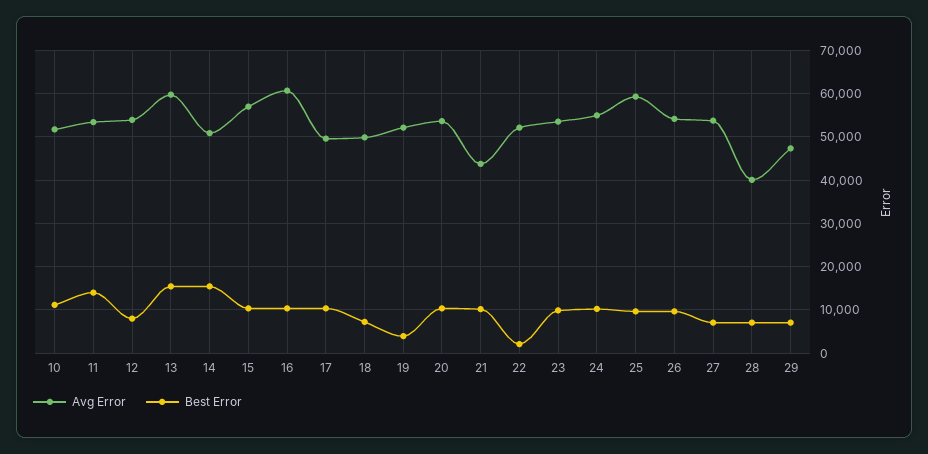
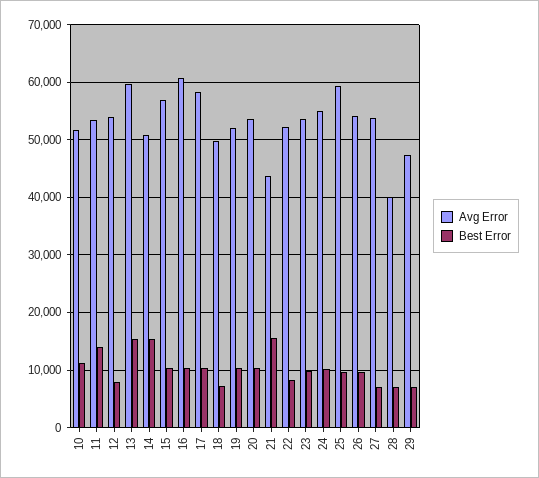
Avg Error, 17: 50000 -> 58000
Best Error, 19: 4000 -> 10000
Best Error, 21: 10000 -> 16000
Best Error, 22: 2000 -> 8000

